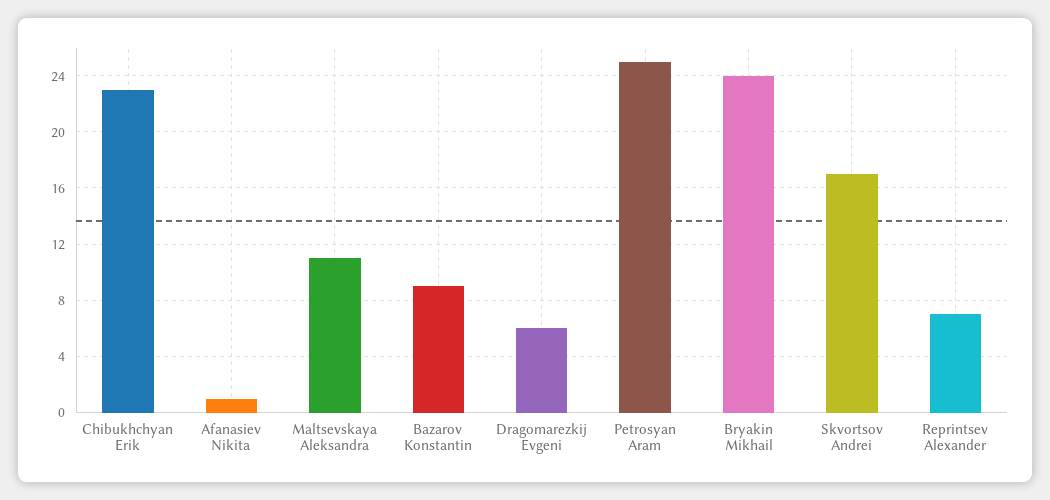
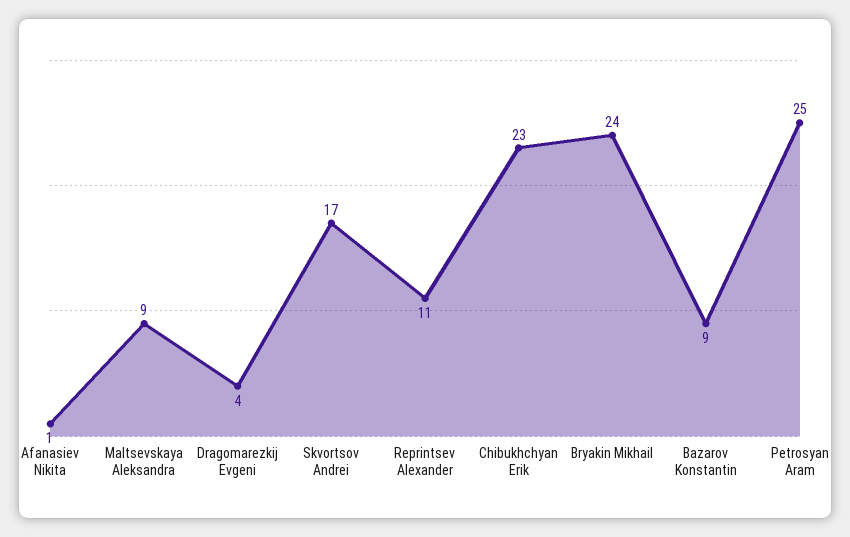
Maltsevskaya Aleksandra: 11 -> 9
Dragomarezkij Evgeni: 6 -> 4
Reprintsev Alexander: 7 -> 11

